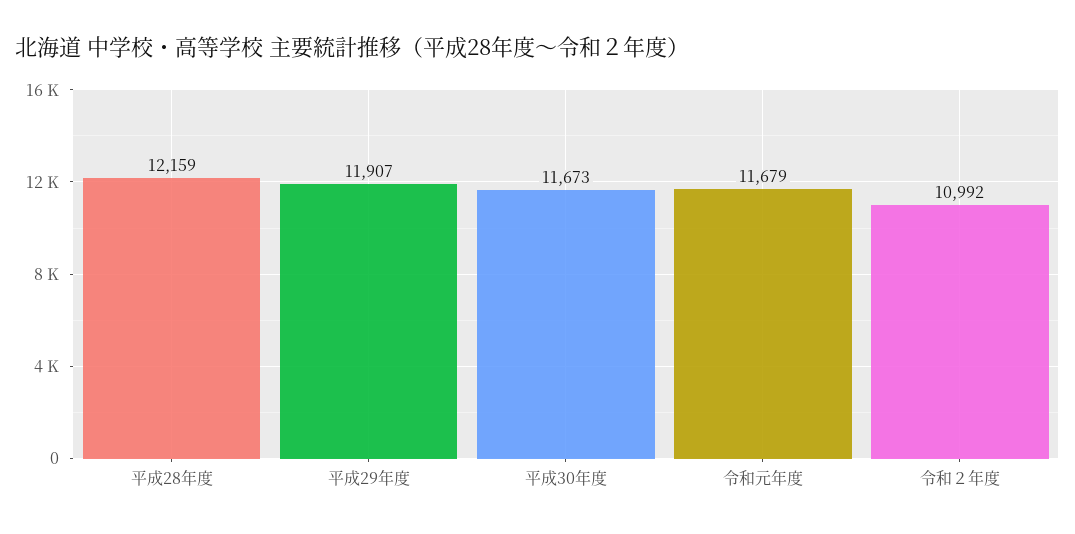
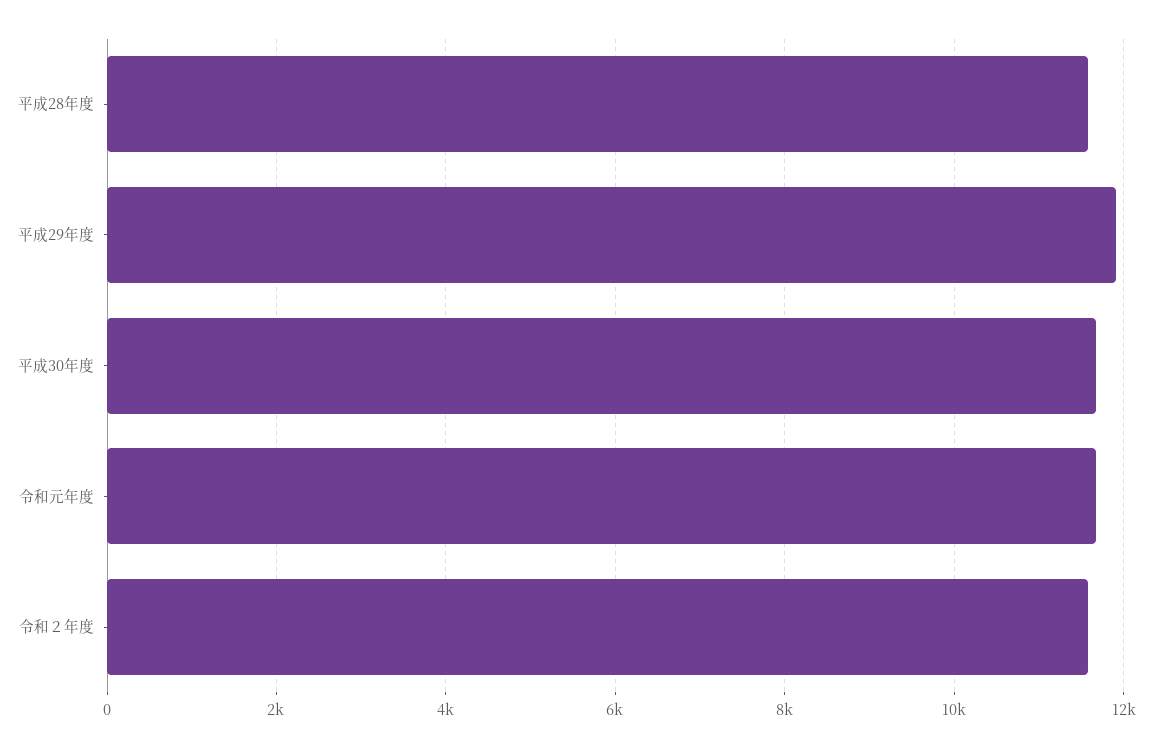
平成28年度: 12159 -> 11600
令和２年度: 10992 -> 11600

